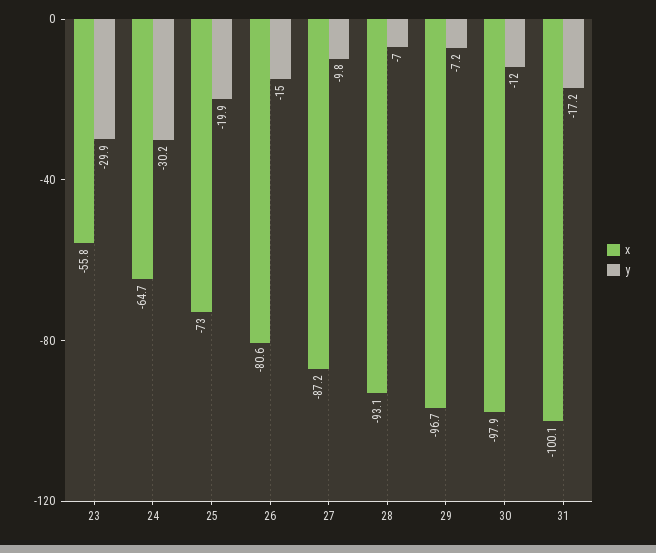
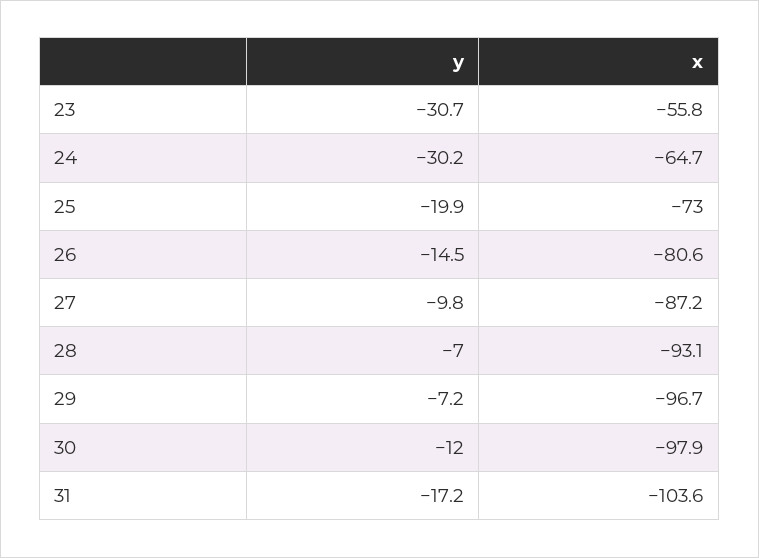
y, 23: -29.9 -> -30.7
y, 26: -15 -> -14.5
x, 31: -100.1 -> -103.6

